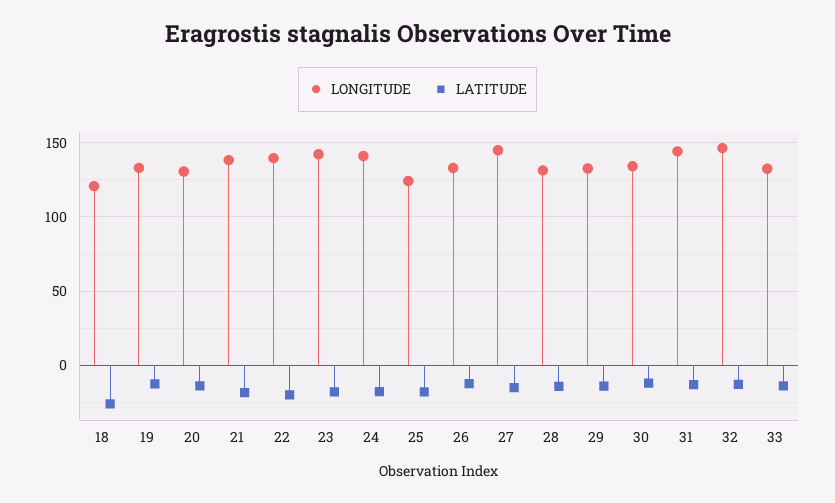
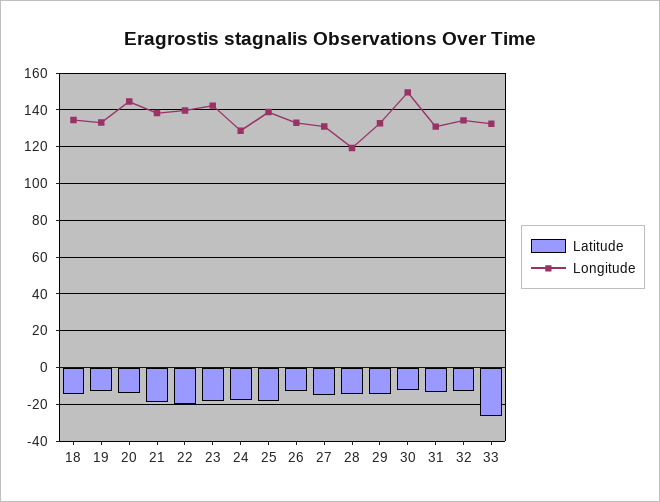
LONGITUDE, 18: 120 -> 135
LATITUDE, 18: -25 -> -15
LONGITUDE, 20: 130 -> 145
LONGITUDE, 24: 140 -> 130
LONGITUDE, 25: 125 -> 140
LONGITUDE, 27: 145 -> 130
LONGITUDE, 28: 130 -> 120
LONGITUDE, 30: 135 -> 150
LONGITUDE, 31: 145 -> 130
LONGITUDE, 32: 145 -> 135
LATITUDE, 33: -15 -> -25

